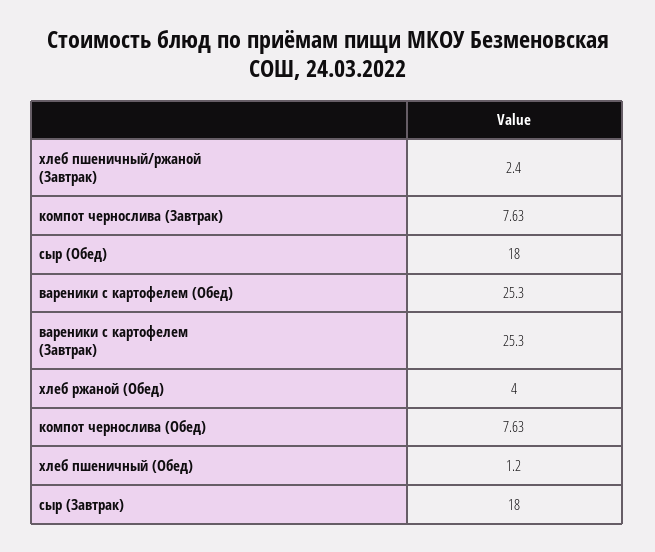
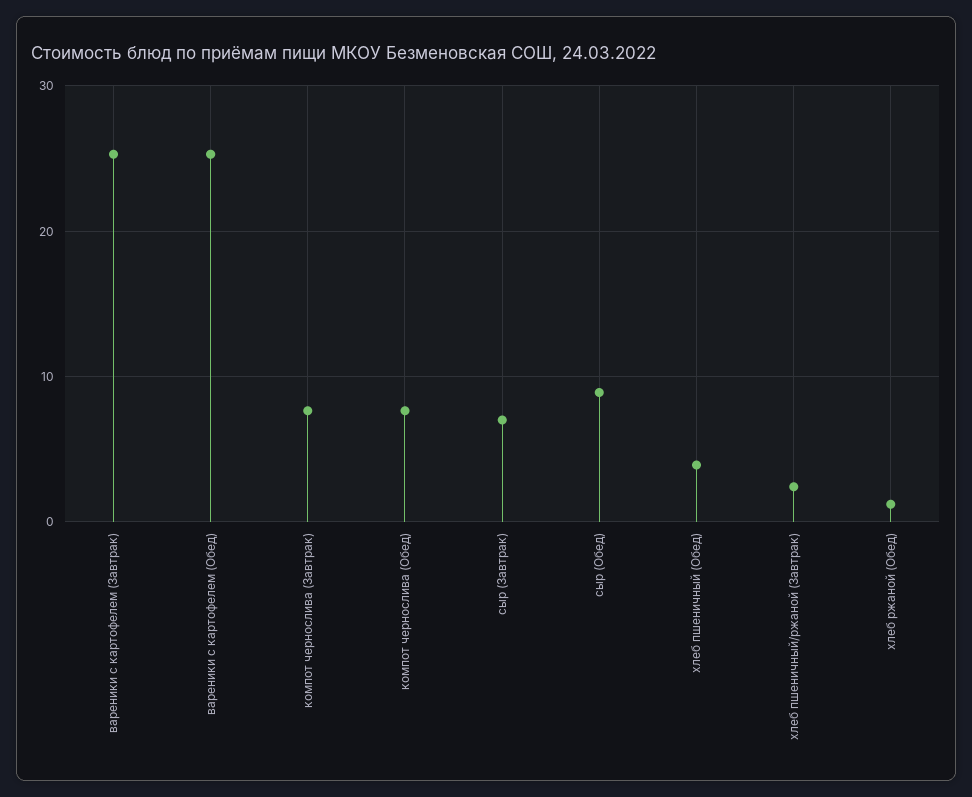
сыр (Обед): 18 -> 9
хлеб ржаной (Обед): 4 -> 1
хлеб пшеничный (Обед): 1.2 -> 4
сыр (Завтрак): 18 -> 7

